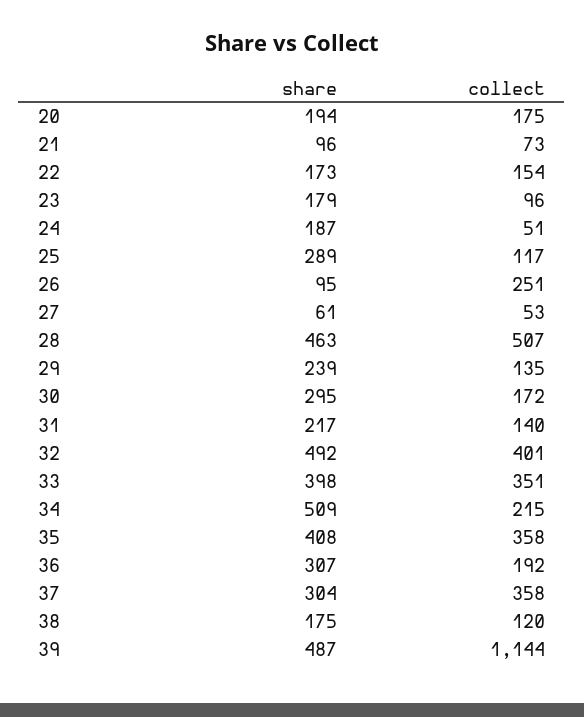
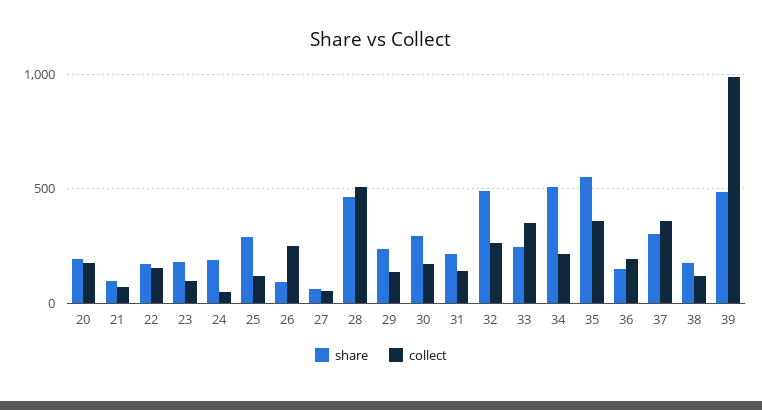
collect, 32: 401 -> 250
share, 33: 398 -> 250
share, 35: 408 -> 550
share, 36: 307 -> 150
collect, 39: 1144 -> 1000

